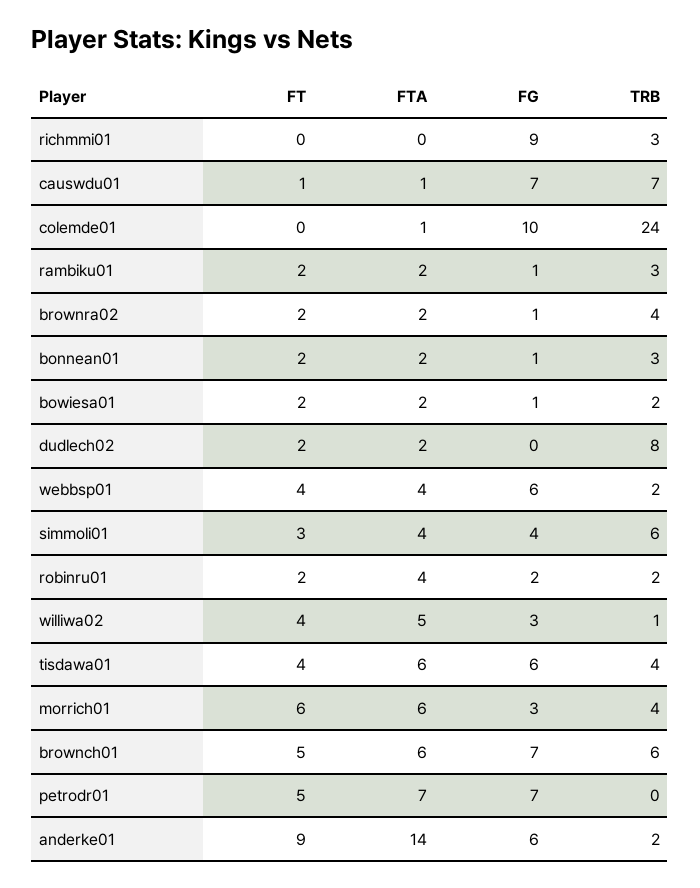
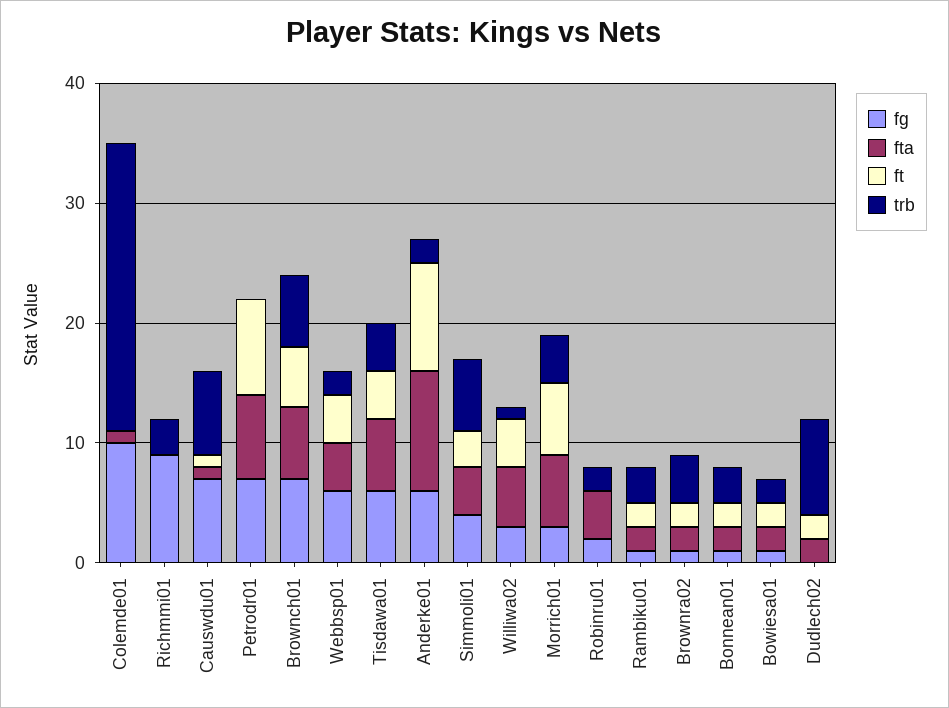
FT, robinru01: 2 -> 0
FT, petrodr01: 5 -> 8
FTA, anderke01: 14 -> 10

